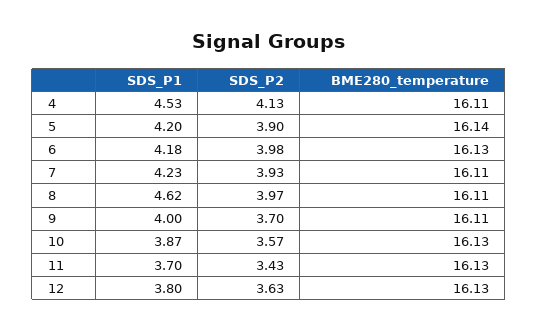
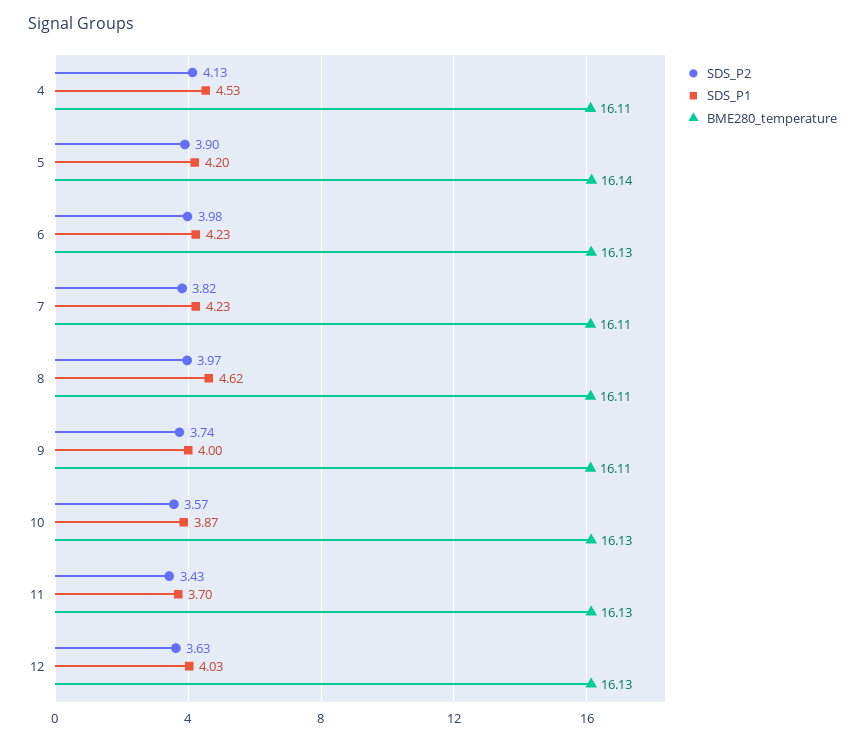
SDS_P1, 6: 4.18 -> 4.23
SDS_P2, 7: 3.93 -> 3.82
SDS_P2, 9: 3.7 -> 3.74
SDS_P1, 12: 3.8 -> 4.03

